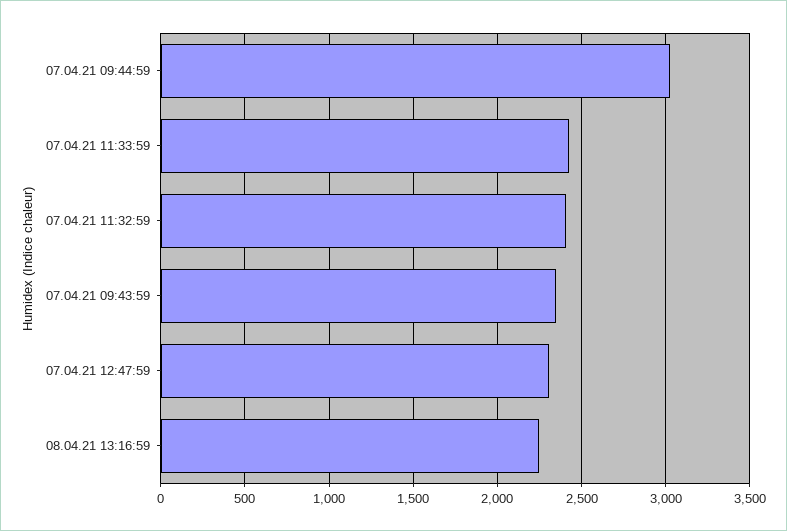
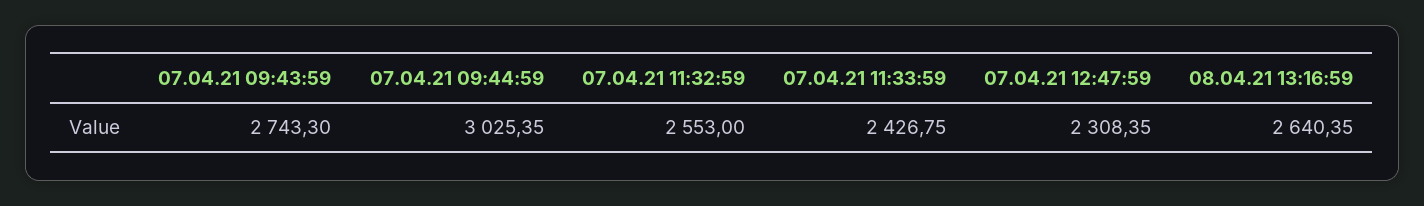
07.04.21 11:32:59: 2400 -> 2553
07.04.21 09:43:59: 2350 -> 2743.3
08.04.21 13:16:59: 2250 -> 2640.35

